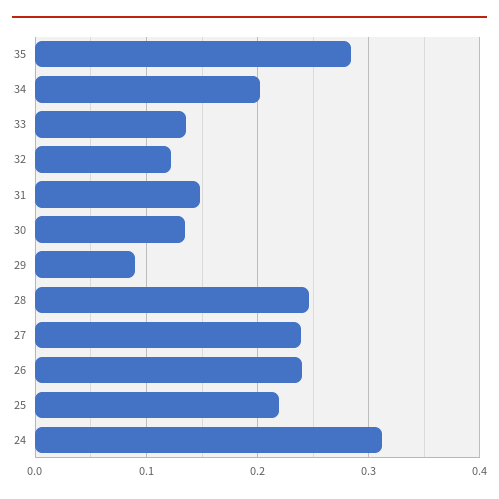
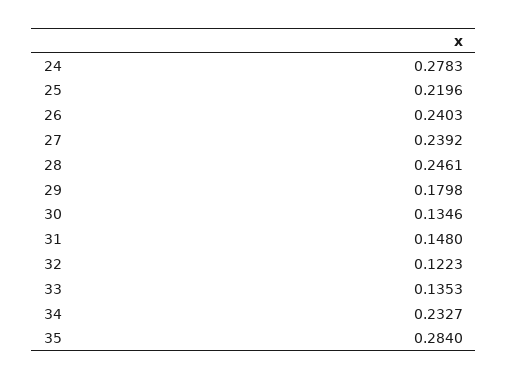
34: 0.2 -> 0.2327
29: 0.09 -> 0.1798
24: 0.31 -> 0.2783

